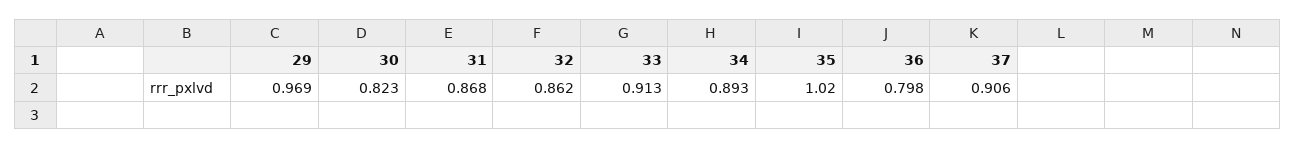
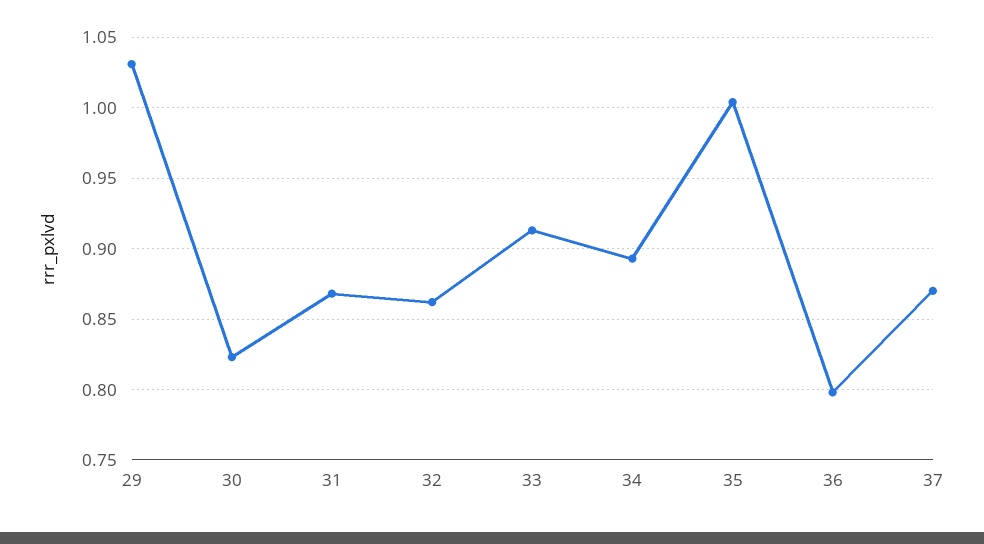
29: 0.969 -> 1.03
35: 1.02 -> 1.005
37: 0.906 -> 0.87

